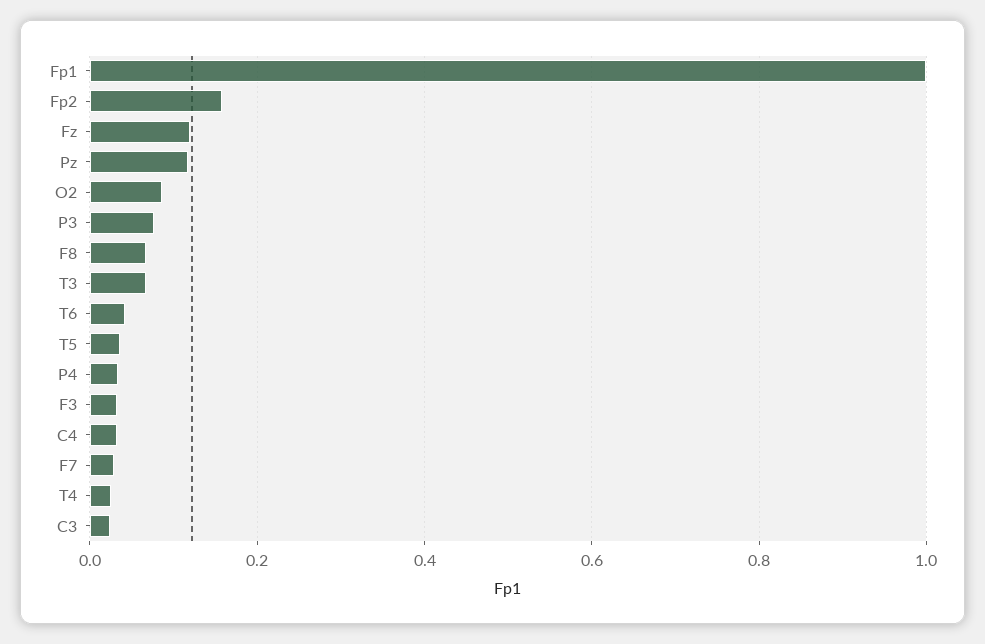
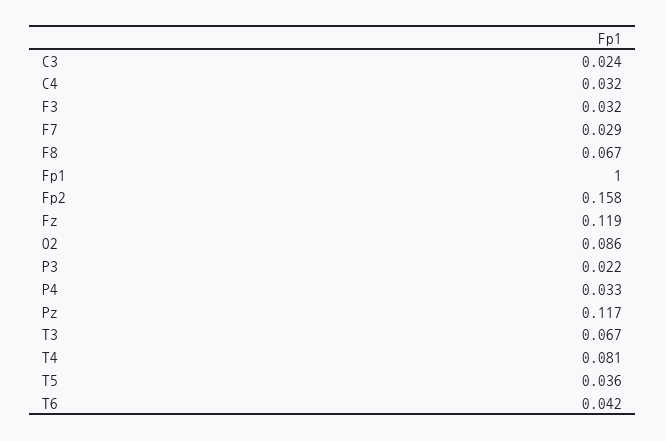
P3: 0.08 -> 0.022
T4: 0.02 -> 0.081

